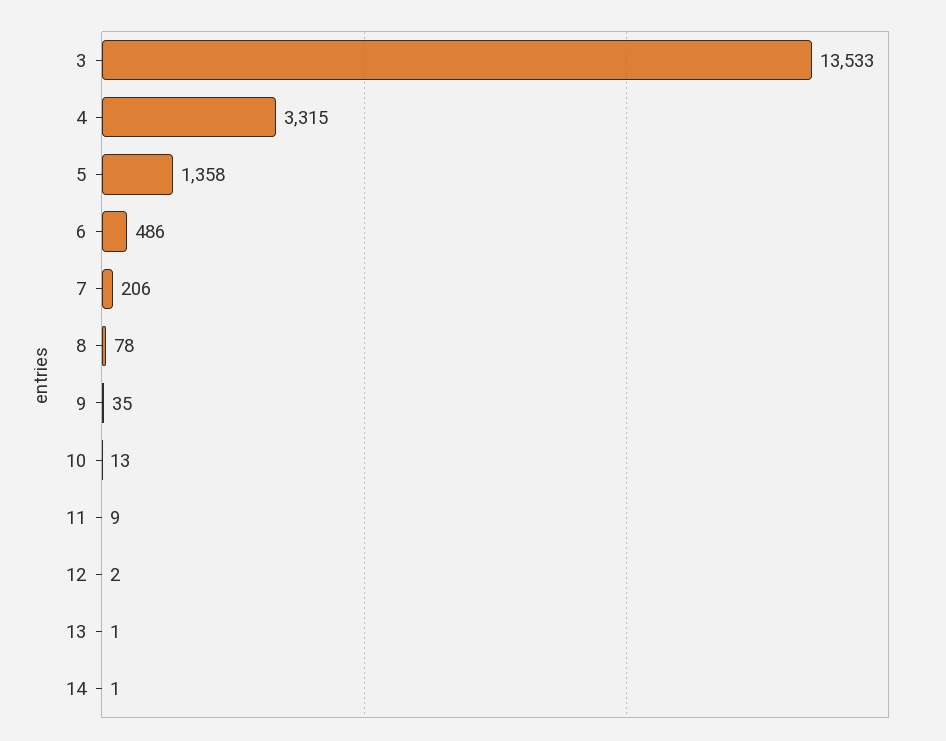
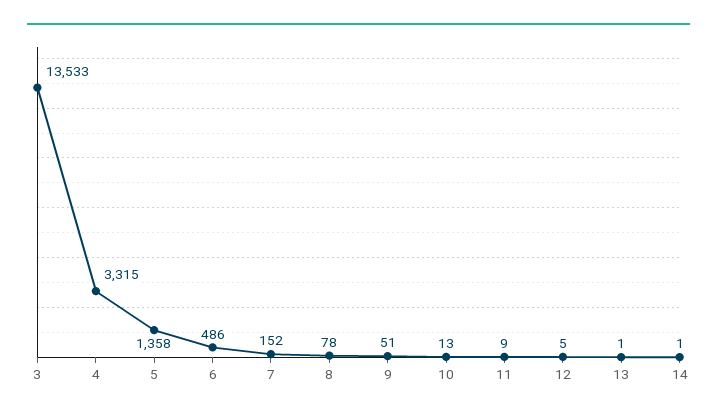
7: 206 -> 152
9: 35 -> 51
12: 2 -> 5

